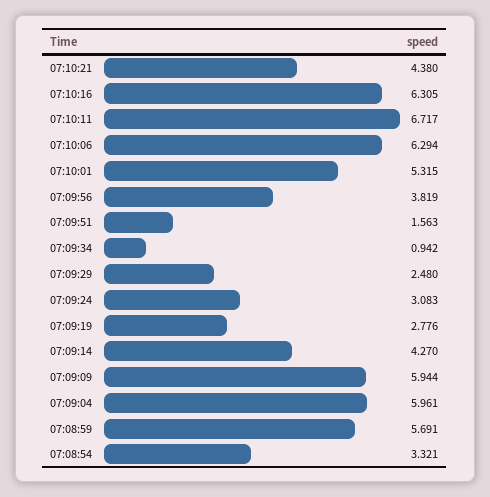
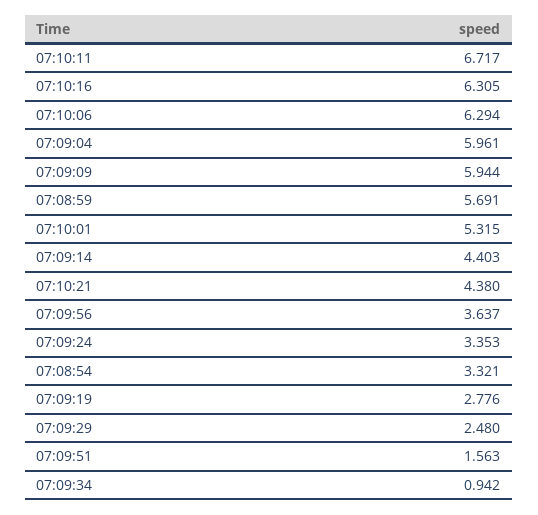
07:09:56: 3.819 -> 3.637
07:09:24: 3.083 -> 3.353
07:09:14: 4.27 -> 4.403

